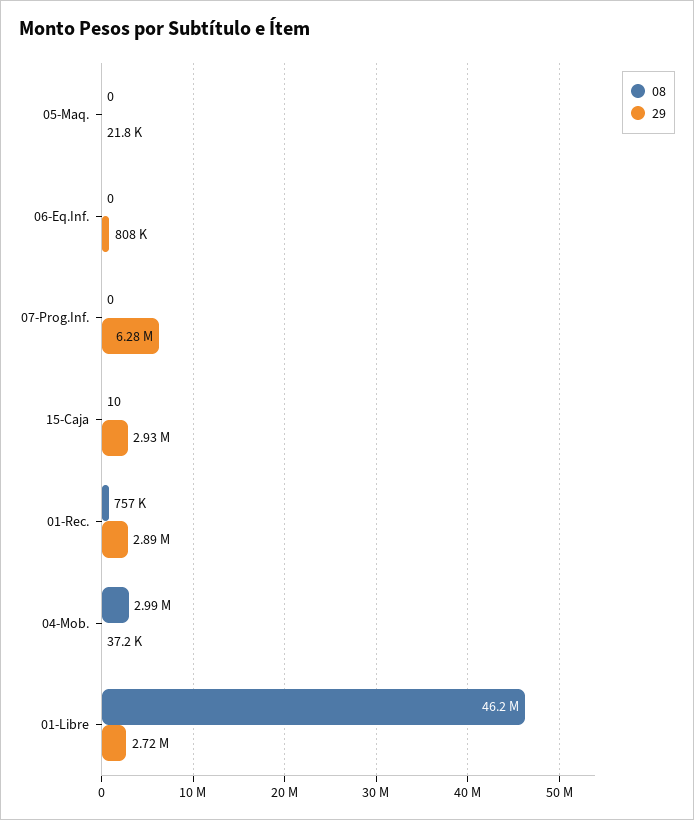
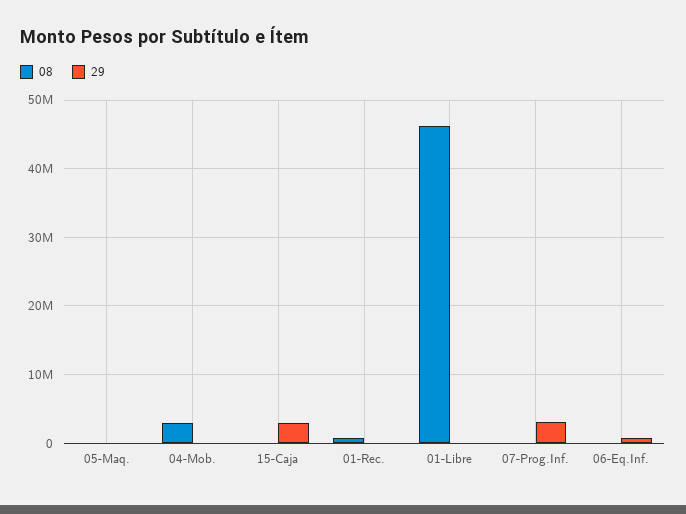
29, 07-Prog.Inf.: 6280000 -> 3000000
29, 01-Rec.: 2890000 -> 0
29, 01-Libre: 2720000 -> 0

